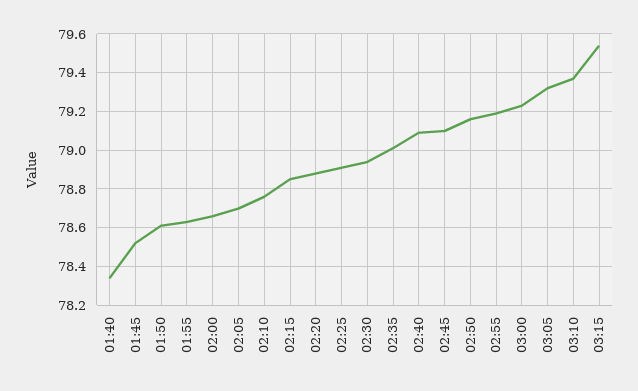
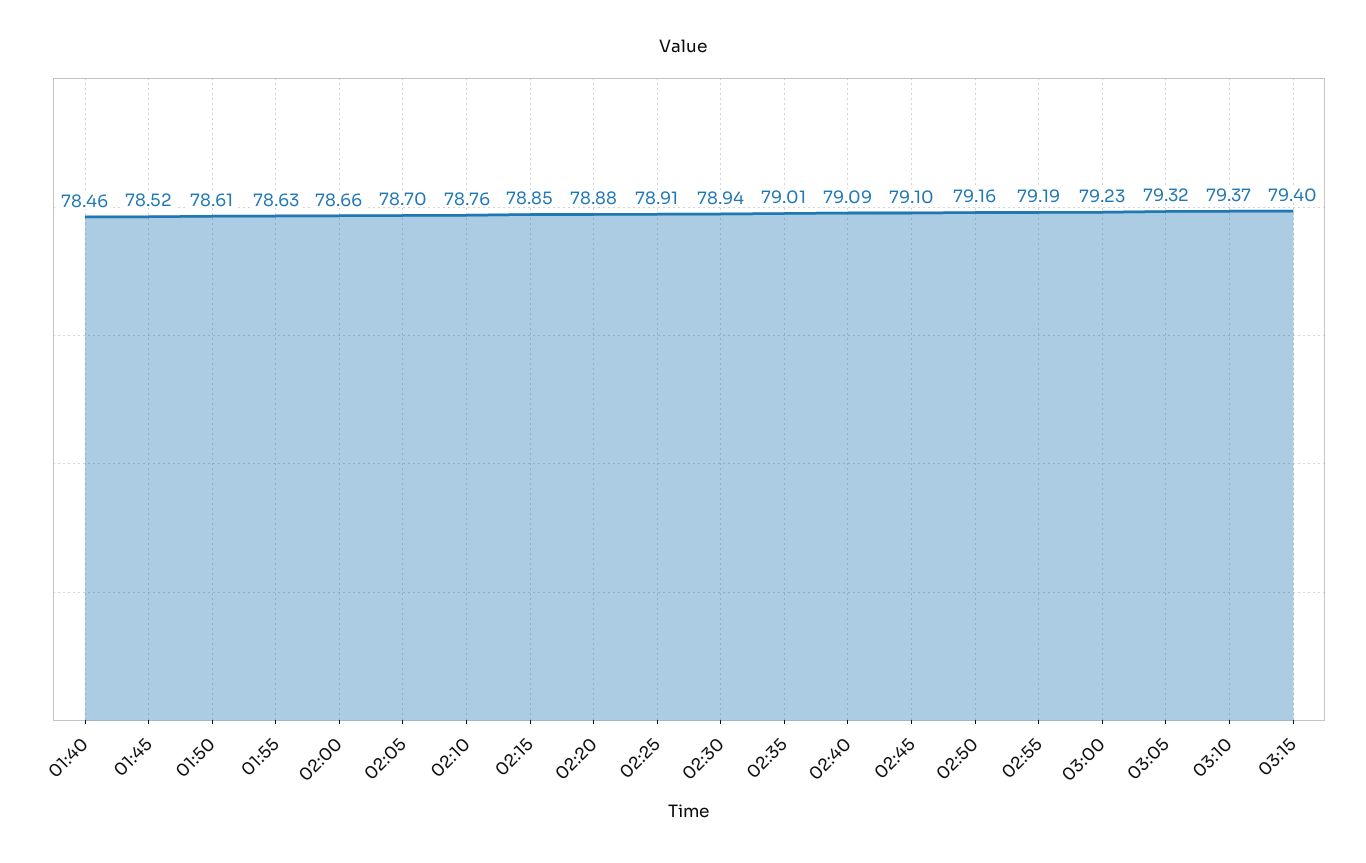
01:40: 78.35 -> 78.46
03:15: 79.55 -> 79.4

